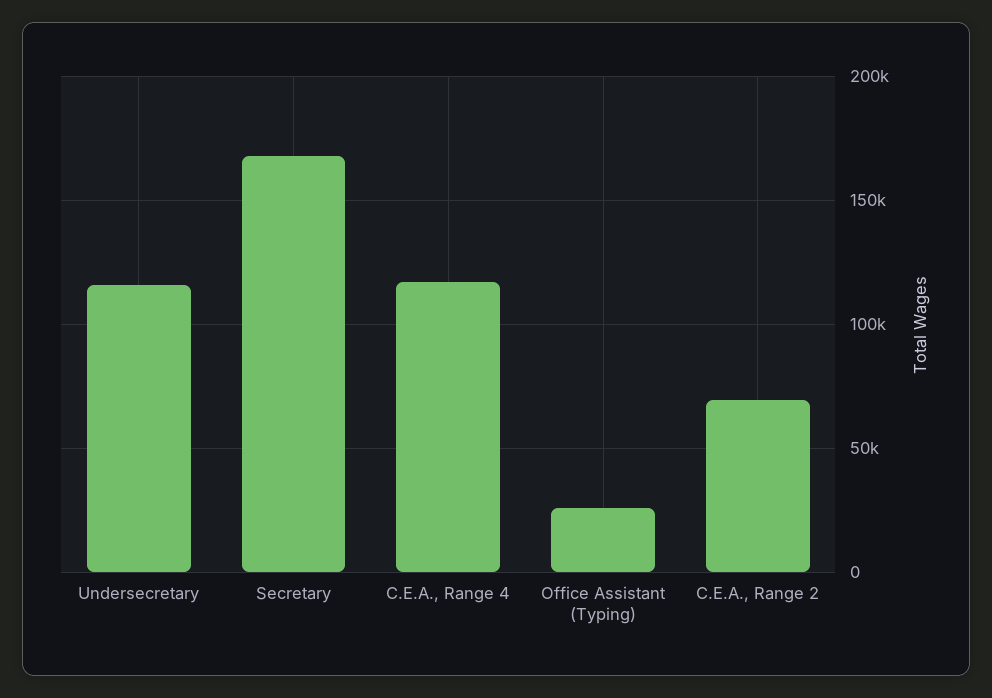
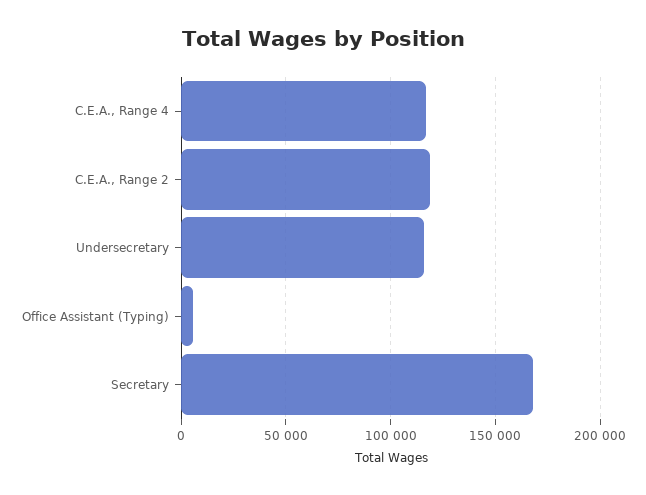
Office Assistant (Typing): 25000 -> 5000
C.E.A., Range 2: 70000 -> 120000

